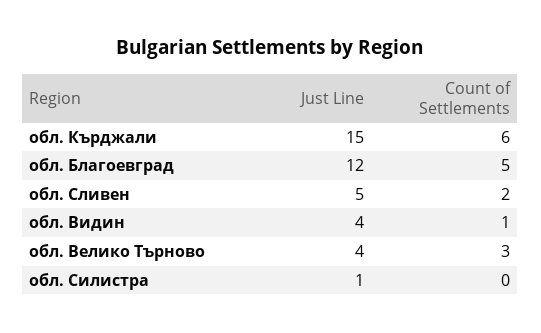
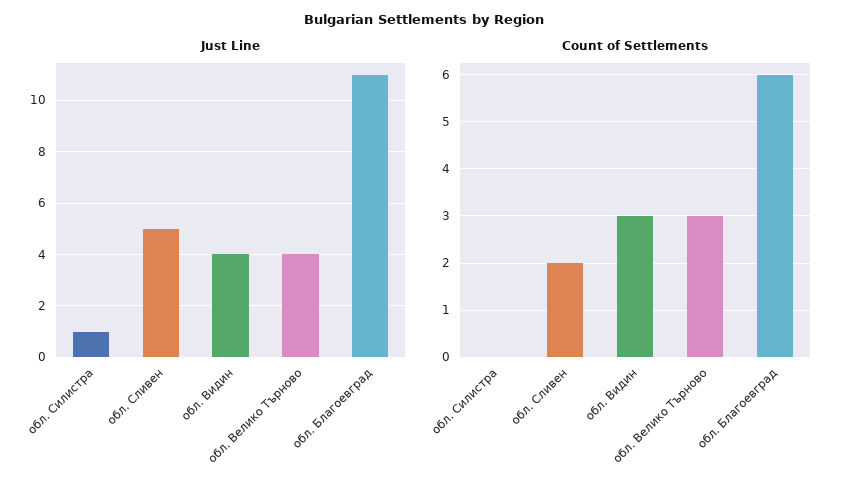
Just Line, обл. Кърджали: 15 -> none
Count of Settlements, обл. Кърджали: 6 -> none
Just Line, обл. Благоевград: 12 -> 11
Count of Settlements, обл. Благоевград: 5 -> 6
Count of Settlements, обл. Видин: 1 -> 3

